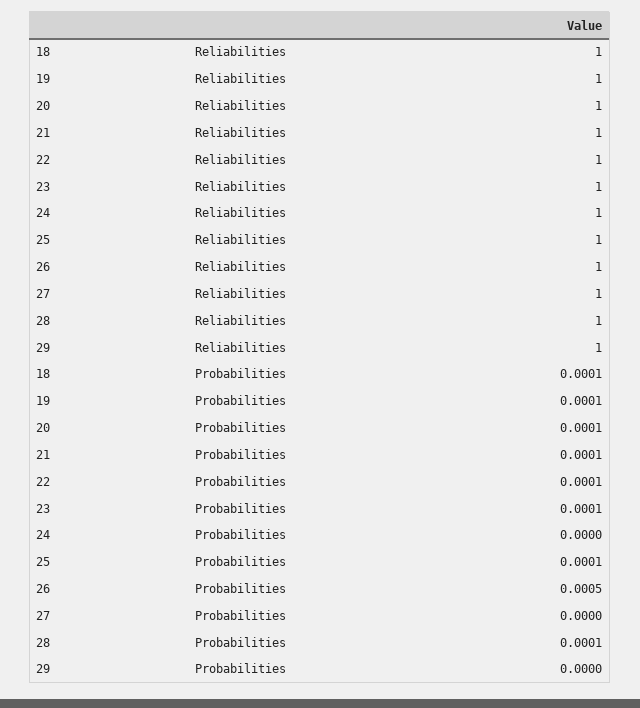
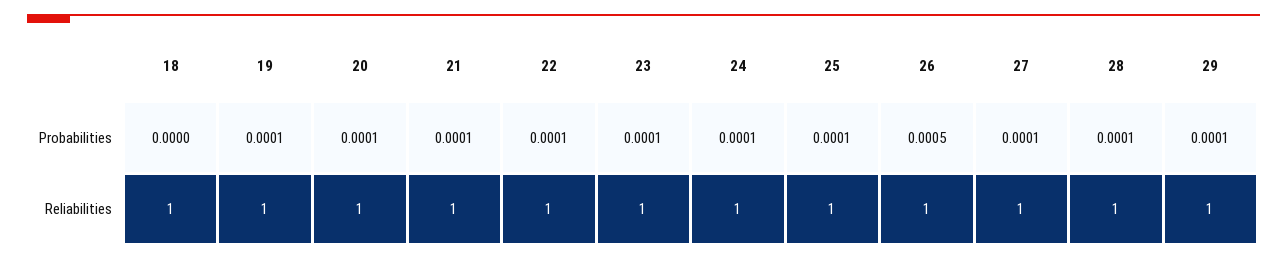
18, Probabilities: 0.0001 -> 0
24, Probabilities: 0 -> 0.0001
27, Probabilities: 0 -> 0.0001
29, Probabilities: 0 -> 0.0001

